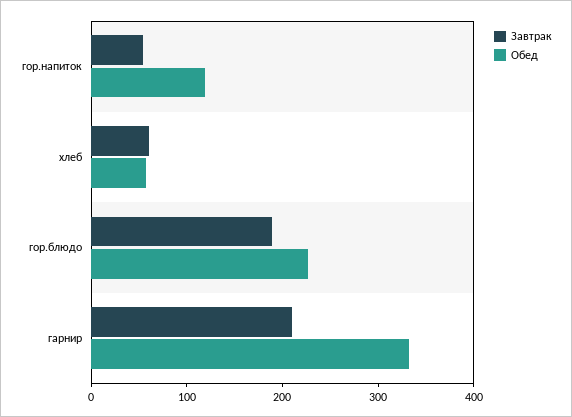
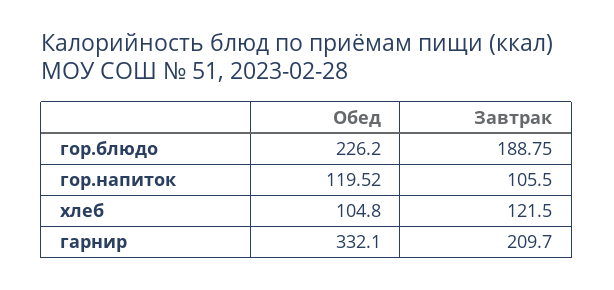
Завтрак, гор.напиток: 60 -> 105.5
Завтрак, хлеб: 60 -> 121.5
Обед, хлеб: 60 -> 104.8

